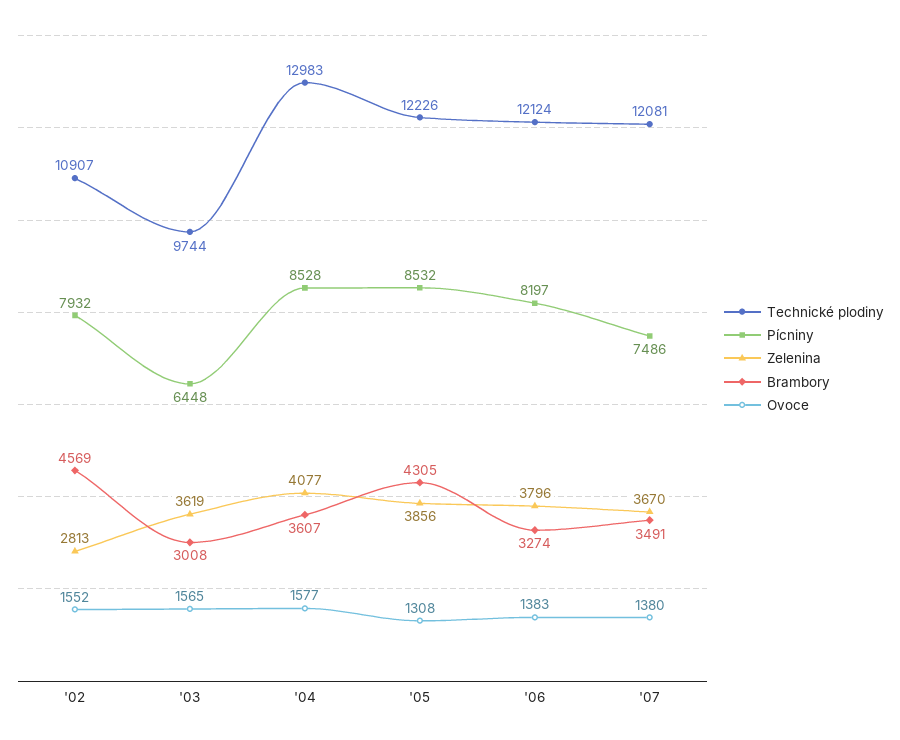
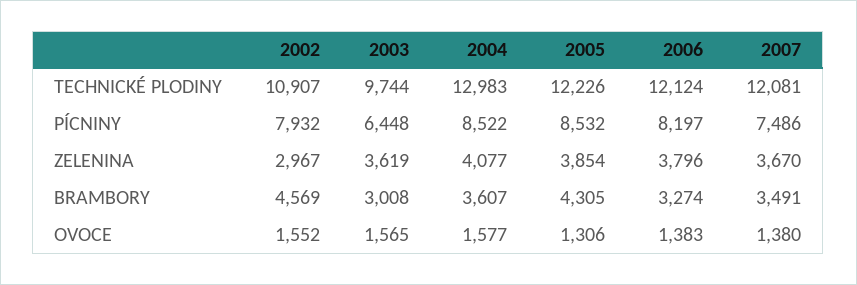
Zelenina, '02: 2813 -> 2967
Pícniny, '04: 8528 -> 8522
Zelenina, '05: 3856 -> 3854
Ovoce, '05: 1308 -> 1306

